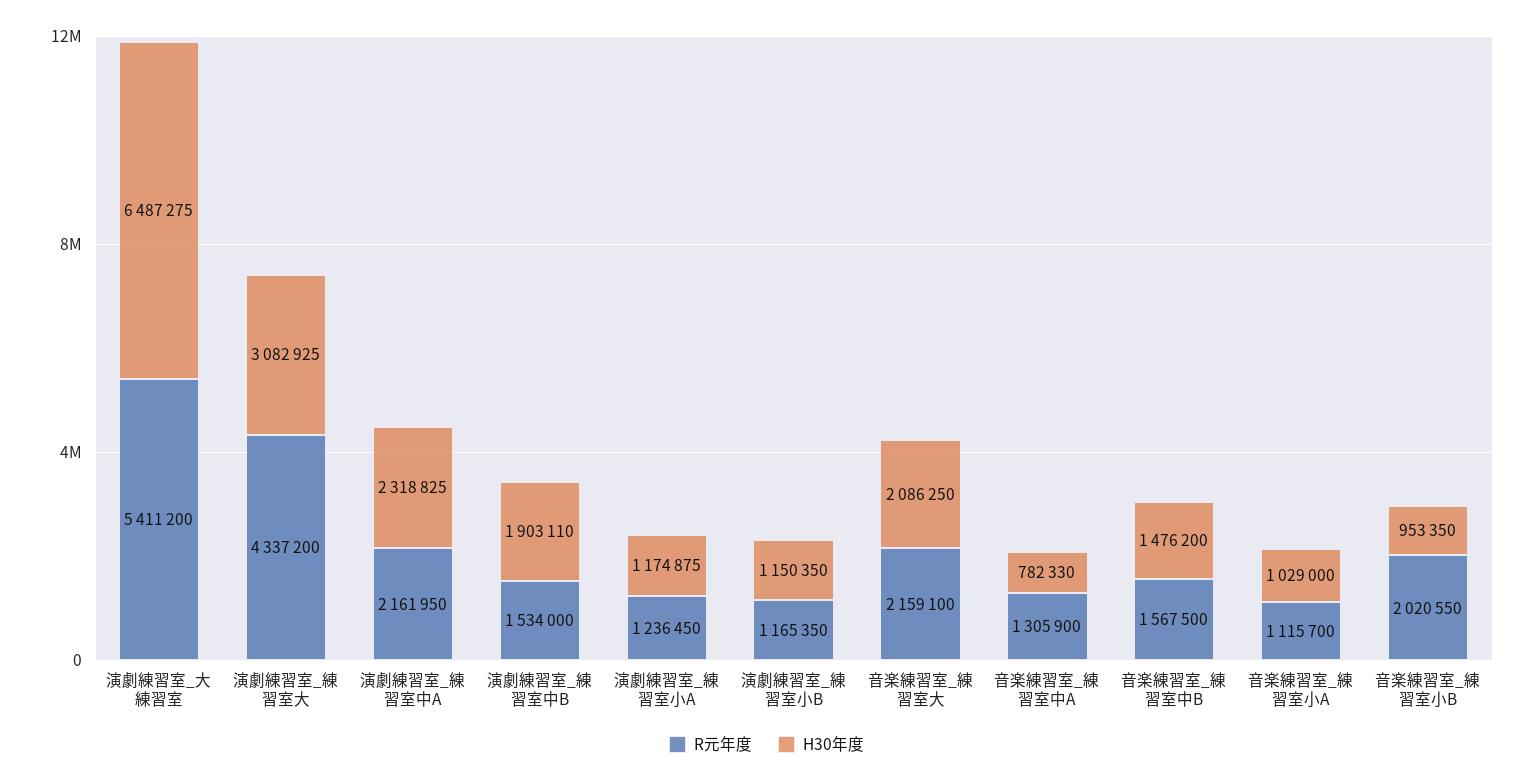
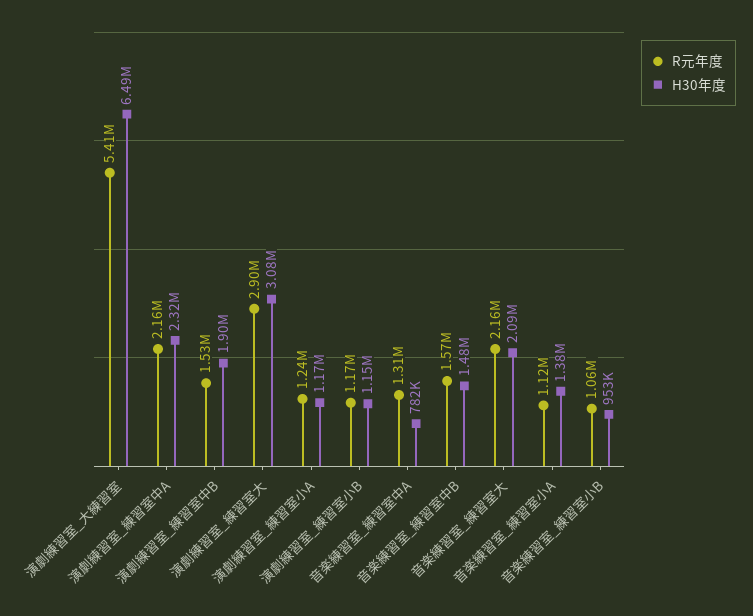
R元年度, 演劇練習室_練習室大: 4337200 -> 2900000
H30年度, 音楽練習室_練習室小A: 1029000 -> 1380000
R元年度, 音楽練習室_練習室小B: 2020550 -> 1060000

